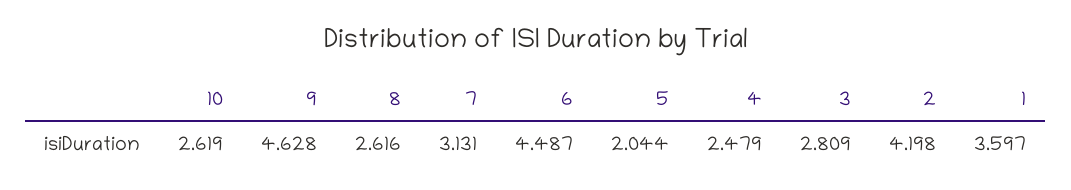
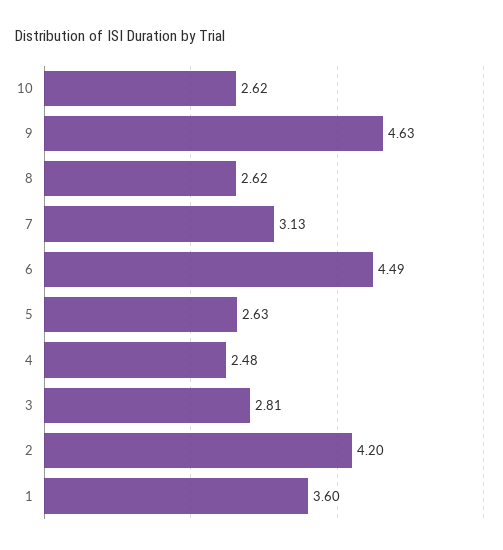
5: 2.044 -> 2.63

